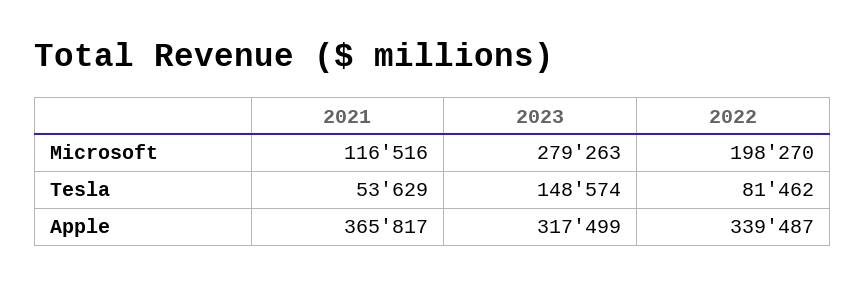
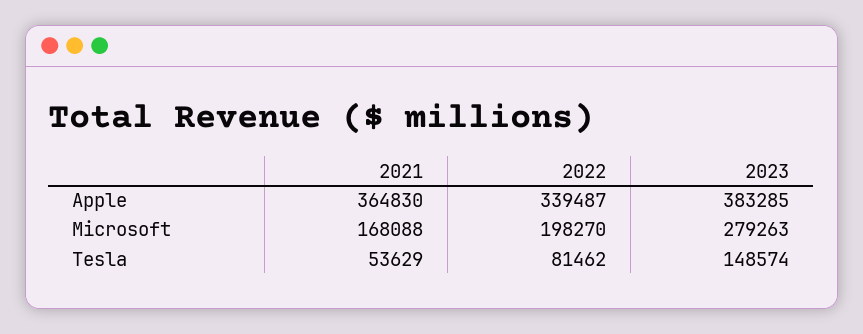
2021, Microsoft: 116516 -> 168088
2021, Apple: 365817 -> 364830
2023, Apple: 317499 -> 383285

